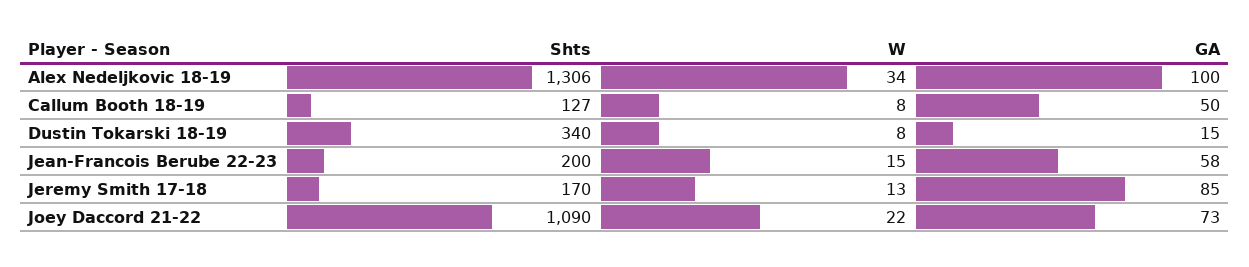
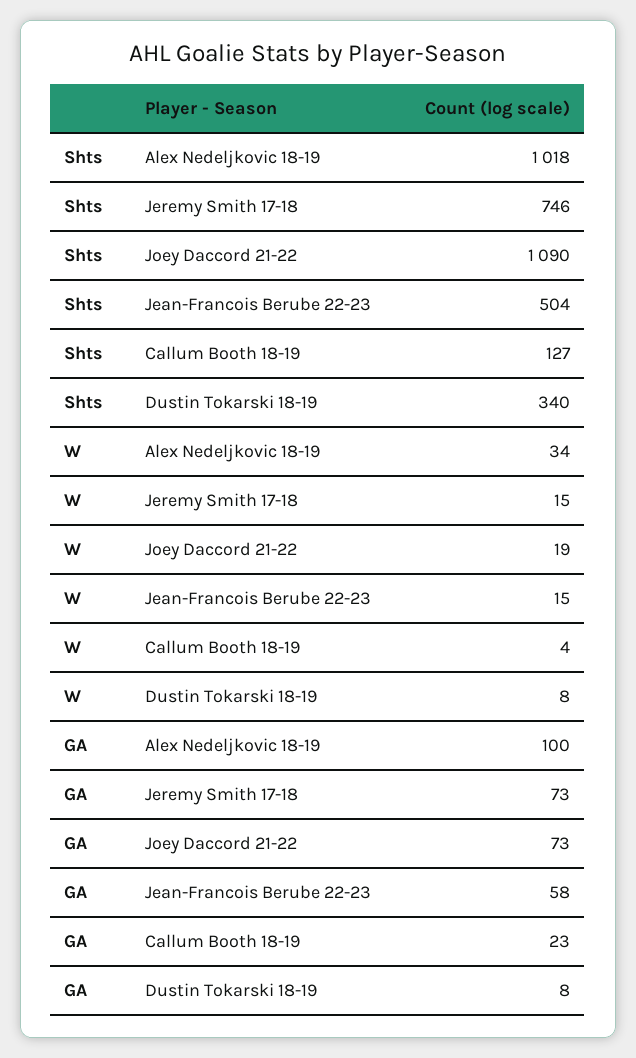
Shts, Alex Nedeljkovic 18-19: 1306 -> 1018
W, Callum Booth 18-19: 8 -> 4
GA, Callum Booth 18-19: 50 -> 23
GA, Dustin Tokarski 18-19: 15 -> 8
Shts, Jean-Francois Berube 22-23: 200 -> 504
Shts, Jeremy Smith 17-18: 170 -> 746
W, Jeremy Smith 17-18: 13 -> 15
GA, Jeremy Smith 17-18: 85 -> 73
W, Joey Daccord 21-22: 22 -> 19

